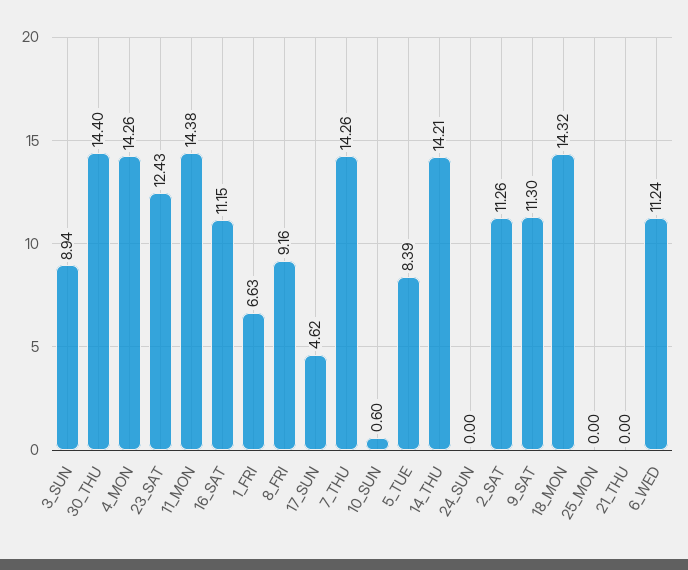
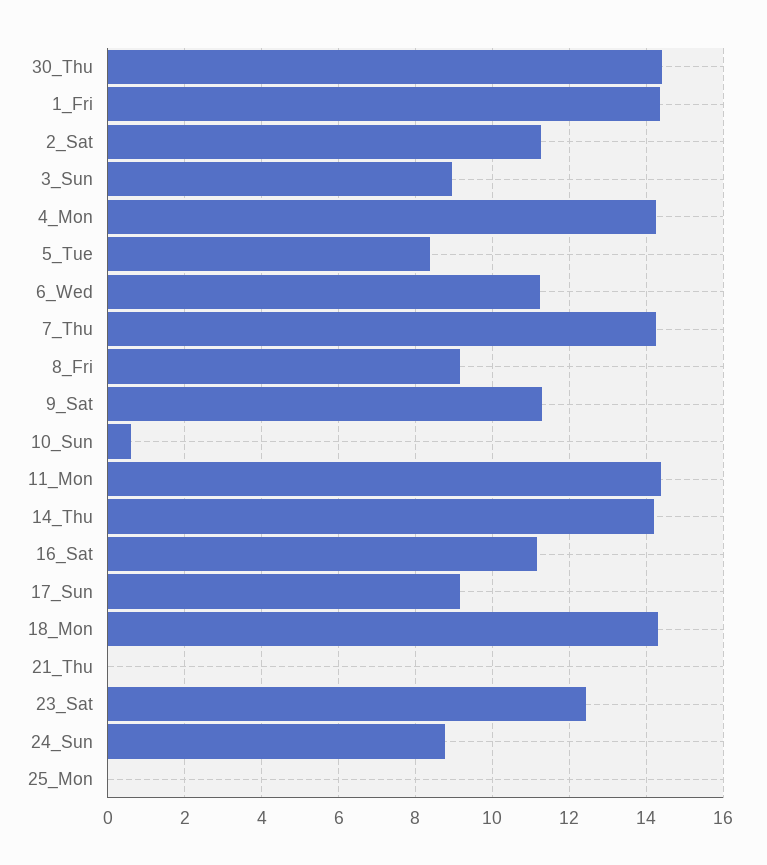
1_FRI: 6.63 -> 14.4
17_SUN: 4.62 -> 9.2
24_SUN: 0 -> 8.8

